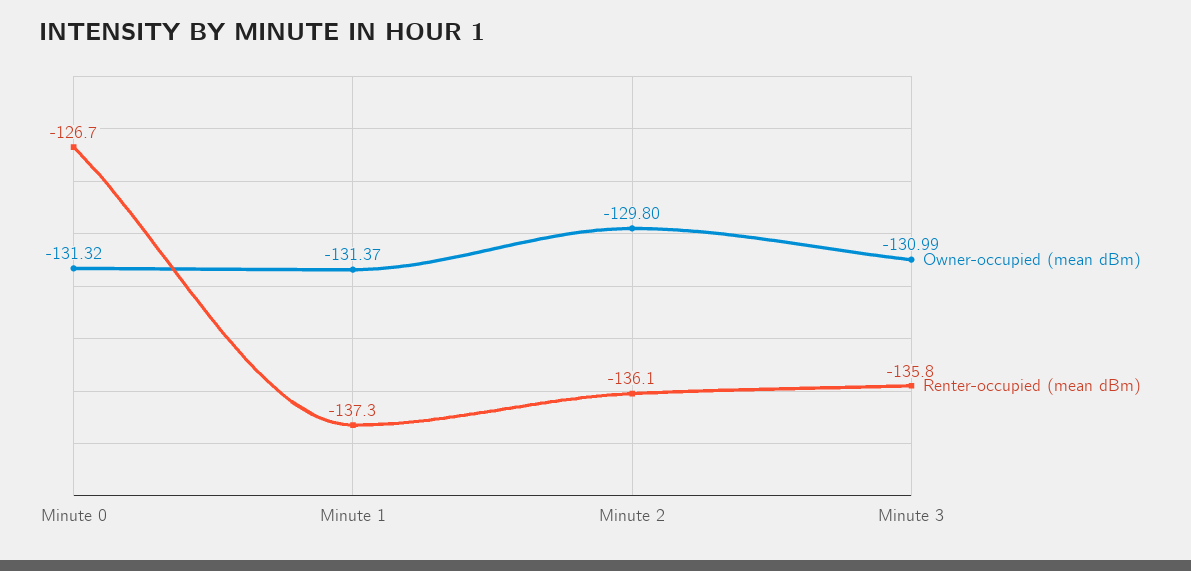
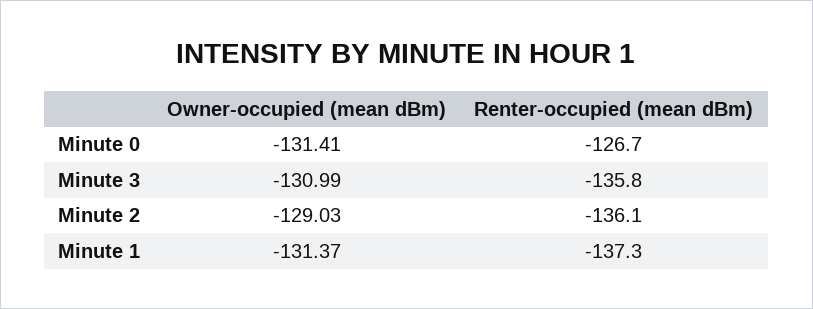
Owner-occupied (mean dBm), Minute 0: -131.32 -> -131.41
Owner-occupied (mean dBm), Minute 2: -129.8 -> -129.03

